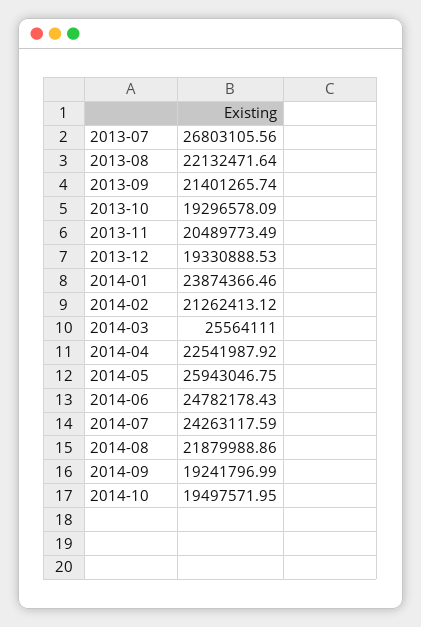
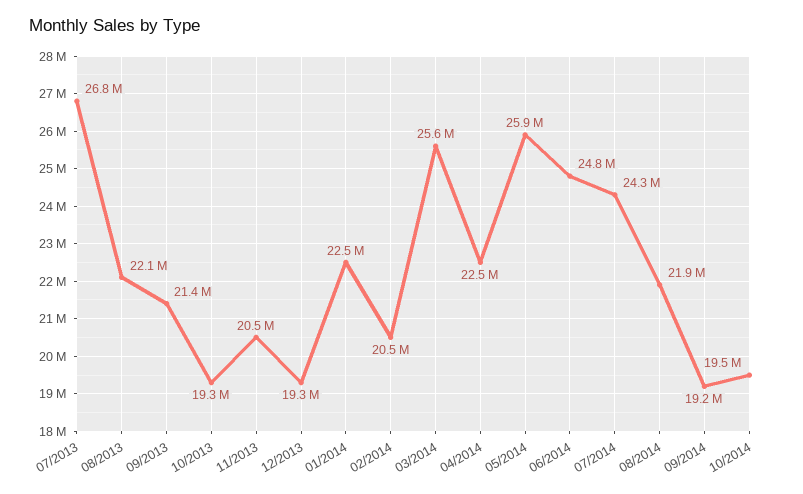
2014-01: 23874366.46 -> 22500000
2014-02: 21262413.12 -> 20500000

